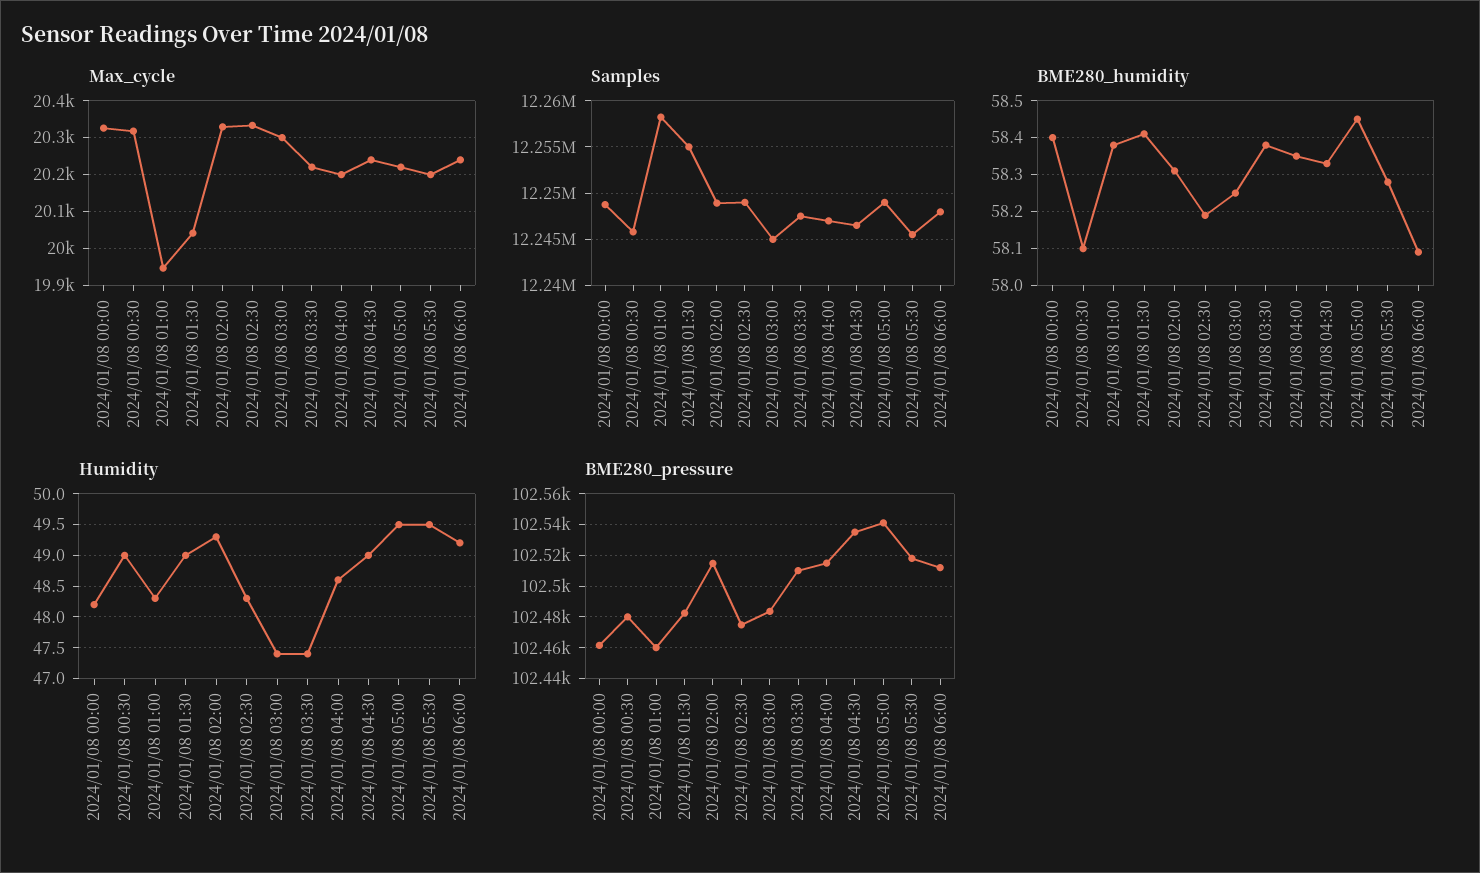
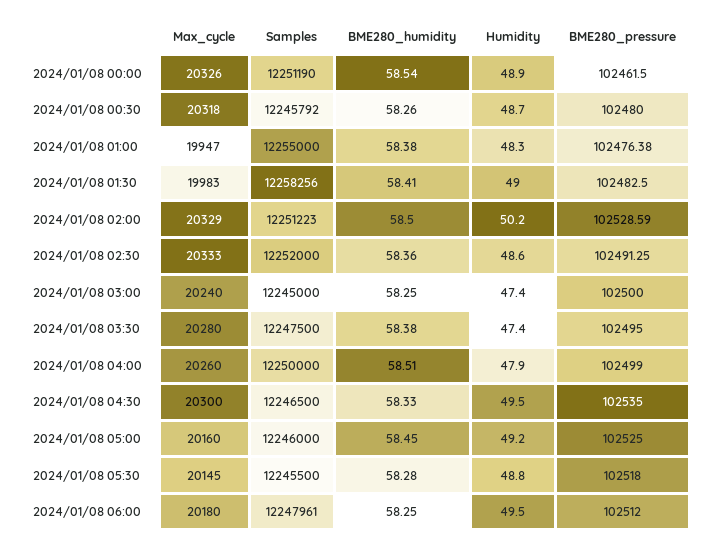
Max_cycle, 2024/01/08 01:30: 20040 -> 19983
Max_cycle, 2024/01/08 03:00: 20300 -> 20240
Max_cycle, 2024/01/08 03:30: 20220 -> 20280
Max_cycle, 2024/01/08 04:00: 20200 -> 20260
Max_cycle, 2024/01/08 04:30: 20240 -> 20300
Max_cycle, 2024/01/08 05:00: 20220 -> 20160
Max_cycle, 2024/01/08 05:30: 20200 -> 20145
Max_cycle, 2024/01/08 06:00: 20240 -> 20180
Samples, 2024/01/08 00:00: 12249000 -> 12251190
Samples, 2024/01/08 01:00: 12258000 -> 12255000
Samples, 2024/01/08 01:30: 12255000 -> 12258256
Samples, 2024/01/08 02:00: 12249000 -> 12251223
Samples, 2024/01/08 02:30: 12249000 -> 12252000
Samples, 2024/01/08 04:00: 12247000 -> 12250000
Samples, 2024/01/08 05:00: 12249000 -> 12246000
BME280_humidity, 2024/01/08 00:00: 58.4 -> 58.54
BME280_humidity, 2024/01/08 00:30: 58.1 -> 58.26
BME280_humidity, 2024/01/08 02:00: 58.3 -> 58.5
BME280_humidity, 2024/01/08 02:30: 58.2 -> 58.36
BME280_humidity, 2024/01/08 04:00: 58.35 -> 58.51
BME280_humidity, 2024/01/08 06:00: 58.1 -> 58.25
Humidity, 2024/01/08 00:00: 48.2 -> 48.9
Humidity, 2024/01/08 00:30: 49 -> 48.7
Humidity, 2024/01/08 02:00: 49.3 -> 50.2
Humidity, 2024/01/08 02:30: 48.3 -> 48.6
Humidity, 2024/01/08 04:00: 48.6 -> 47.9
Humidity, 2024/01/08 04:30: 49 -> 49.5
Humidity, 2024/01/08 05:00: 49.5 -> 49.2
Humidity, 2024/01/08 05:30: 49.5 -> 48.8
Humidity, 2024/01/08 06:00: 49.2 -> 49.5
BME280_pressure, 2024/01/08 01:00: 102460 -> 102476.38
BME280_pressure, 2024/01/08 02:00: 102515 -> 102528.59
BME280_pressure, 2024/01/08 02:30: 102475 -> 102491.25
BME280_pressure, 2024/01/08 03:00: 102485 -> 102500
BME280_pressure, 2024/01/08 03:30: 102510 -> 102495
BME280_pressure, 2024/01/08 04:00: 102515 -> 102499
BME280_pressure, 2024/01/08 05:00: 102540 -> 102525

